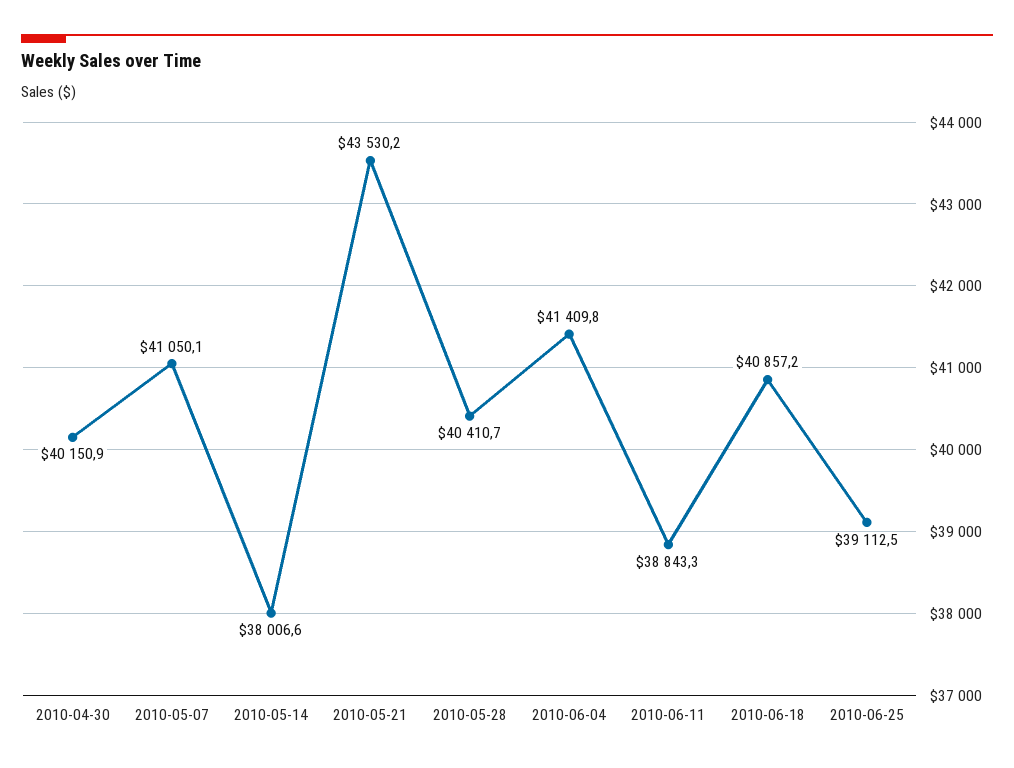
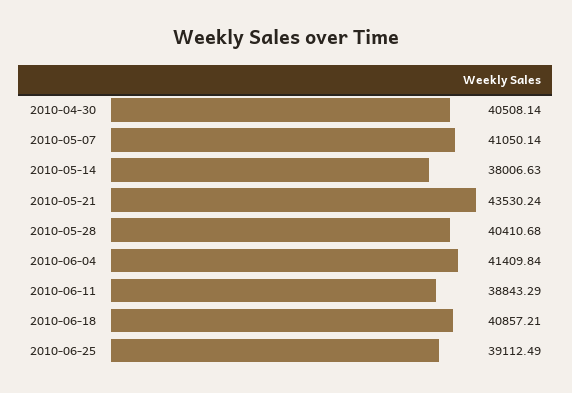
2010-04-30: 40150.9 -> 40508.14

